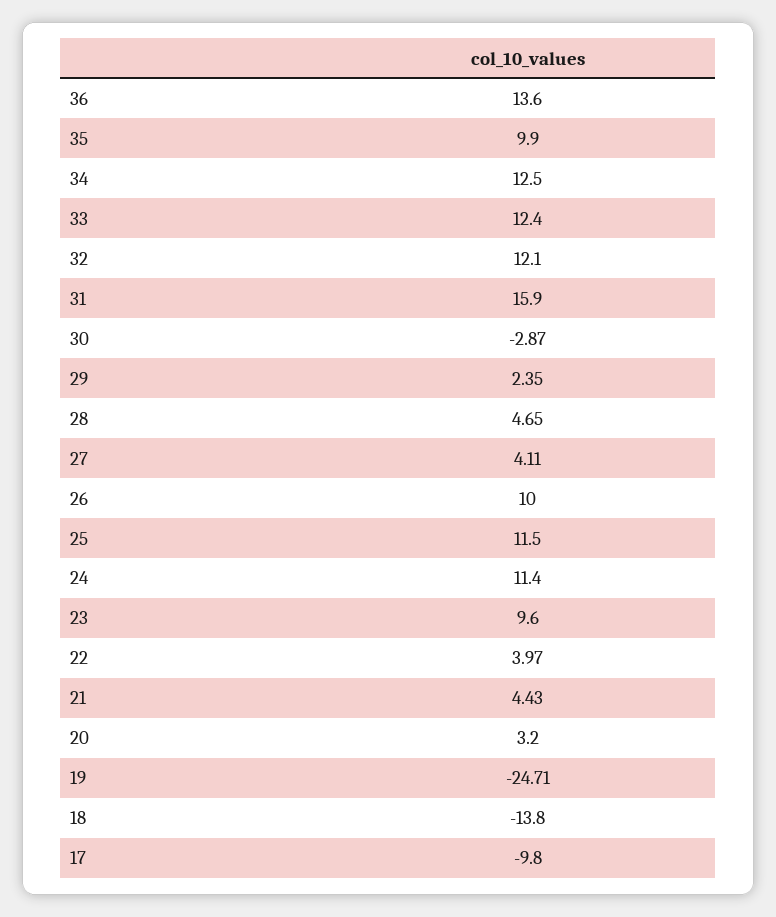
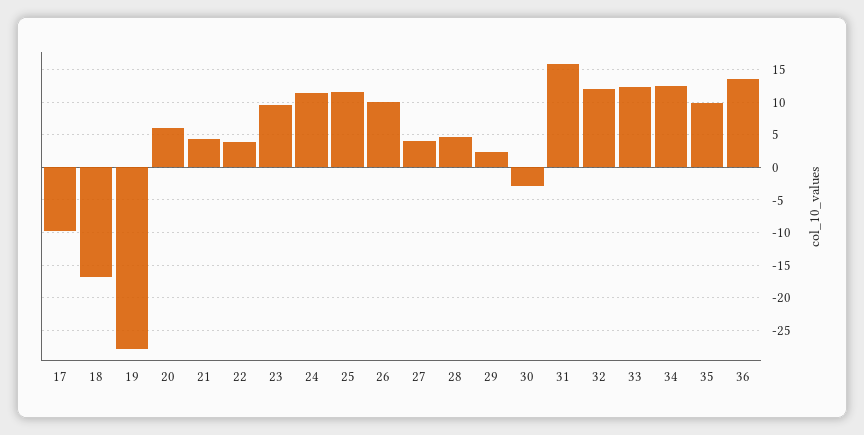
20: 3.2 -> 6
19: -24.71 -> -28
18: -13.8 -> -17

